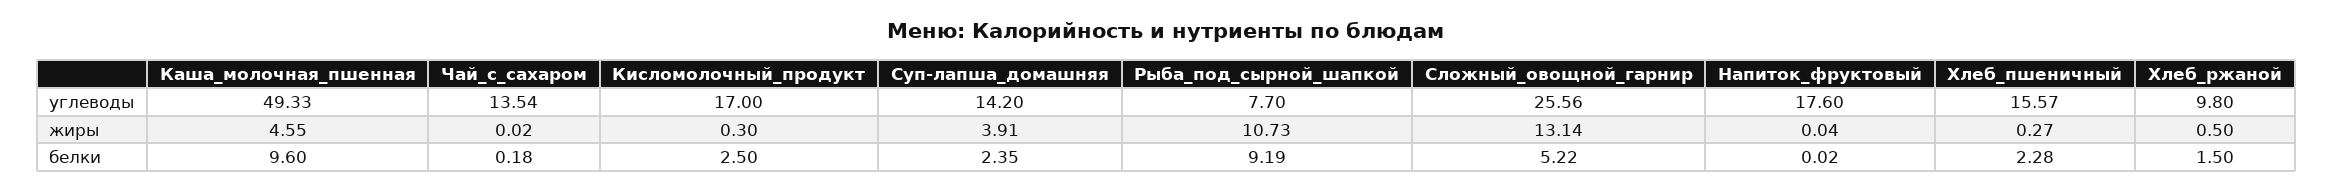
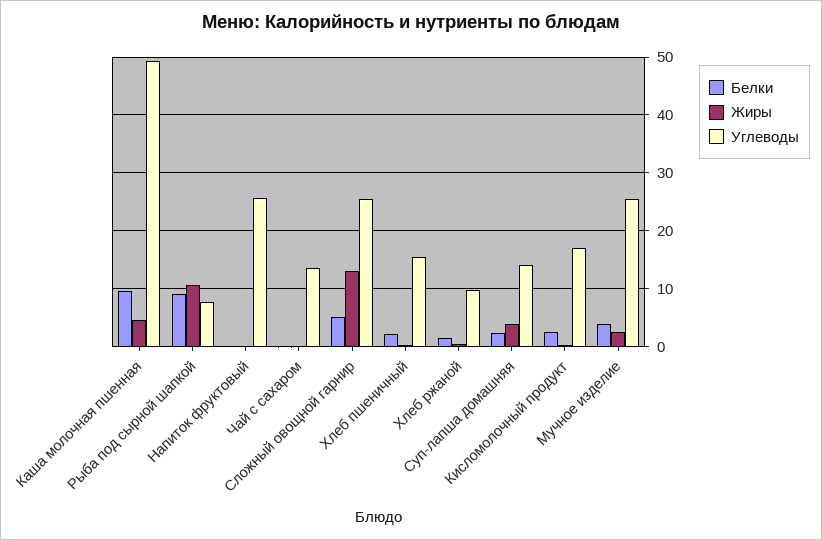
углеводы, Напиток_фруктовый: 17.6 -> 26
белки, Мучное изделие: none -> 4
жиры, Мучное изделие: none -> 2
углеводы, Мучное изделие: none -> 26

